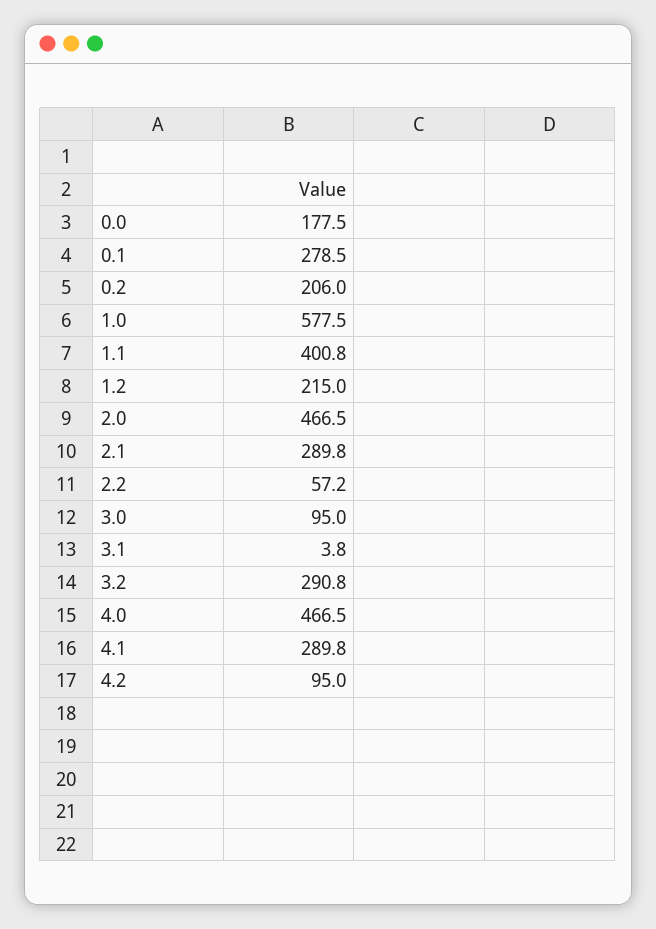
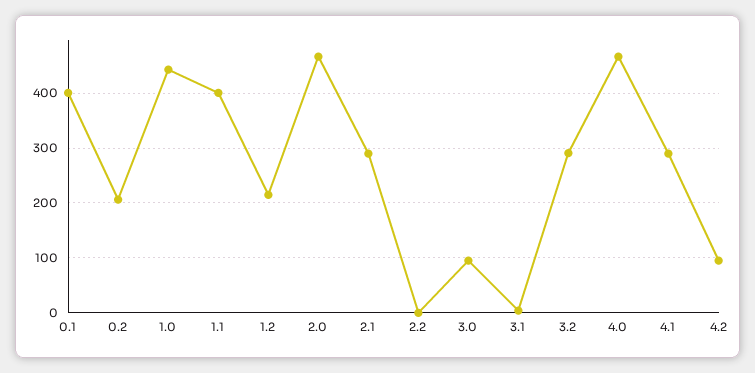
0.0: 177.5 -> none
0.1: 278.5 -> 400
1.0: 577.5 -> 440
2.2: 57.2 -> 0

